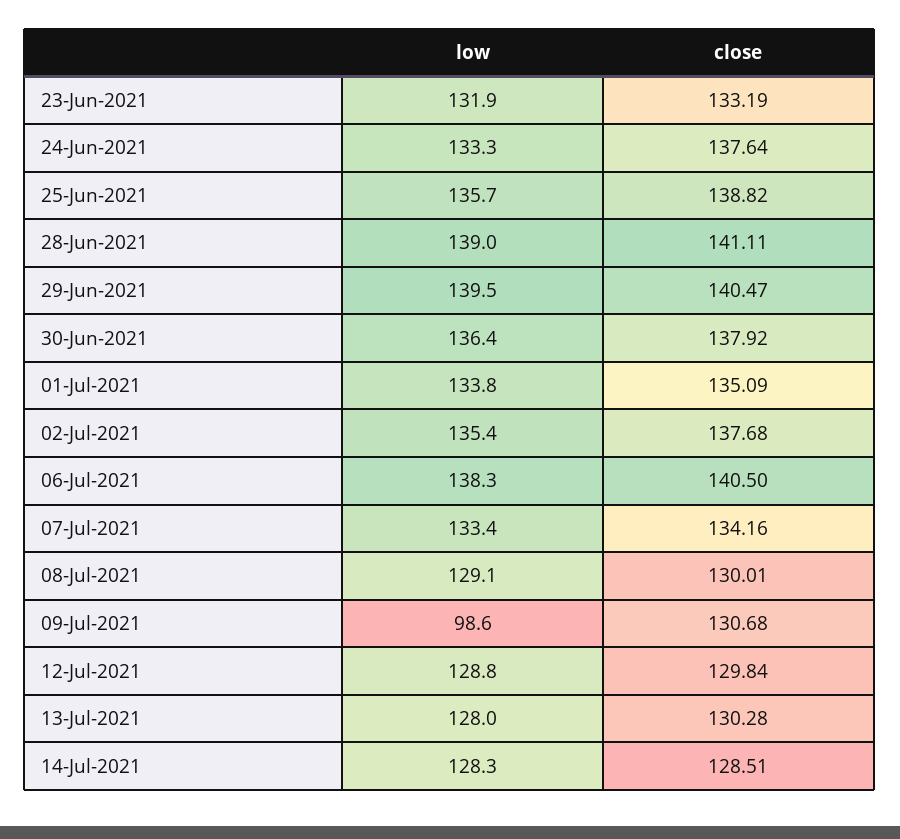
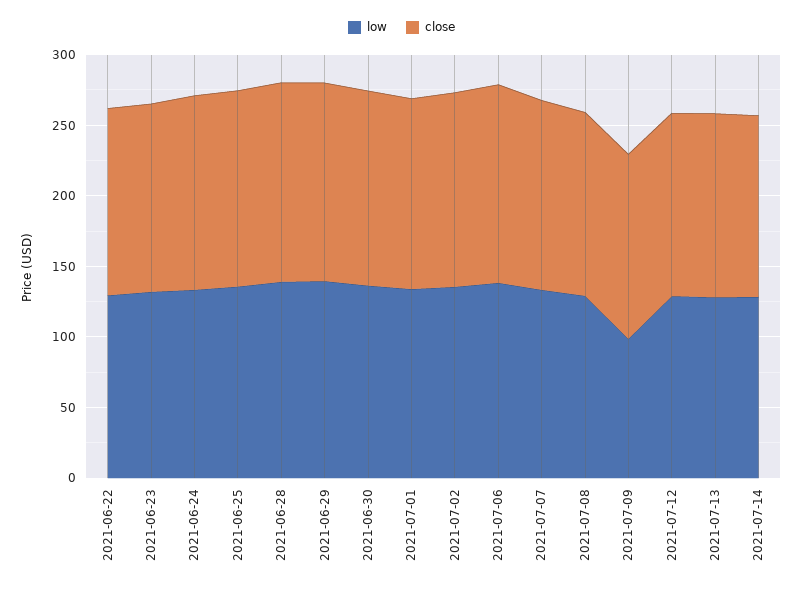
low, 2021-06-22: none -> 130
close, 2021-06-22: none -> 130

